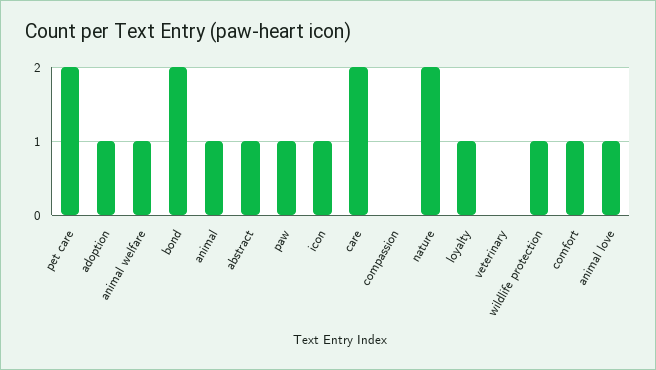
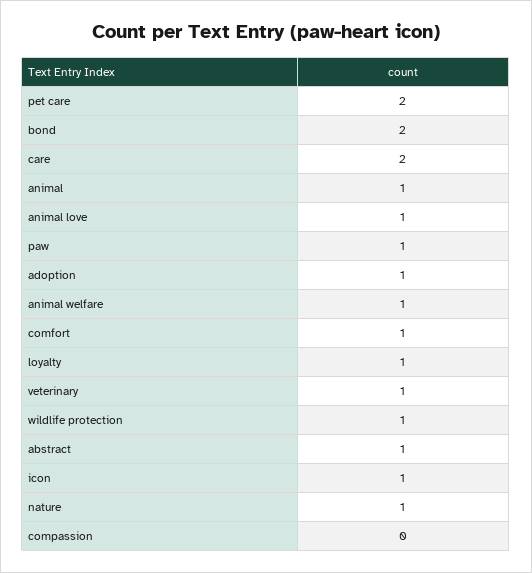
nature: 2 -> 1
veterinary: 0 -> 1

